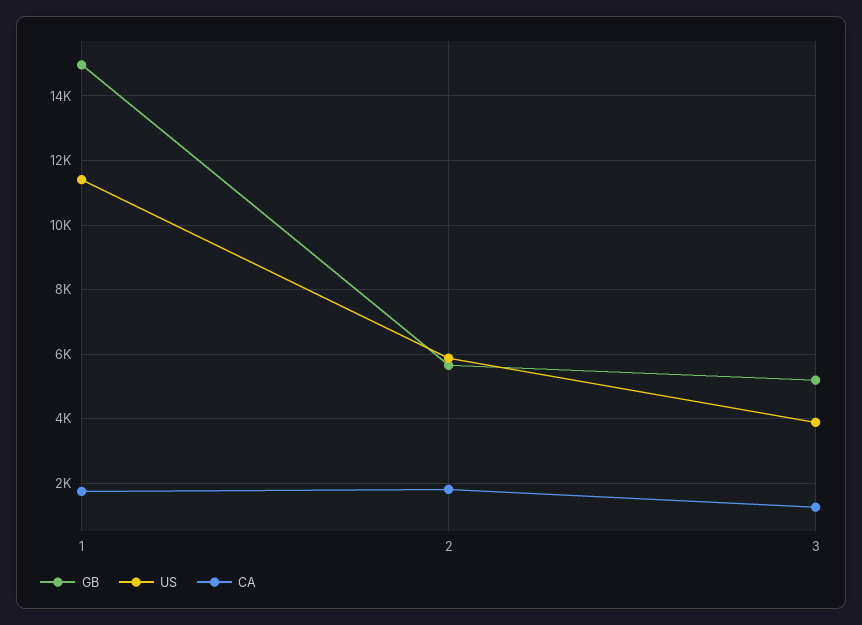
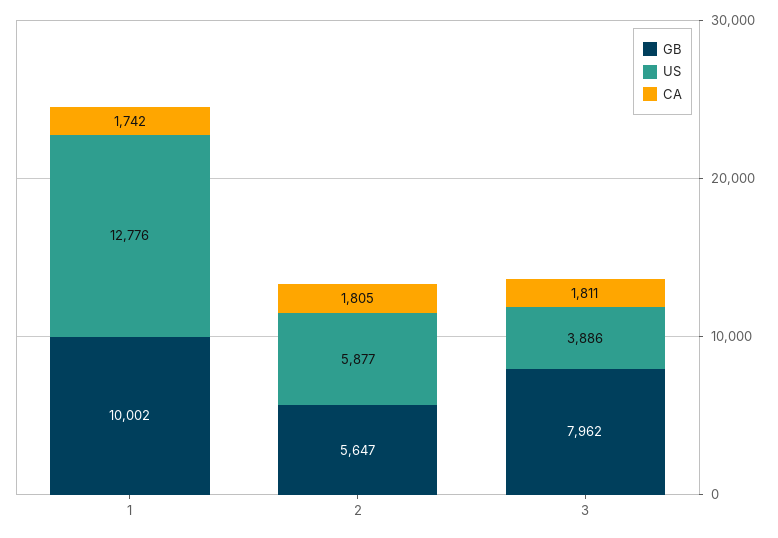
GB, 1: 15000 -> 10002
US, 1: 11400 -> 12776
GB, 3: 5200 -> 7962
CA, 3: 1200 -> 1811

